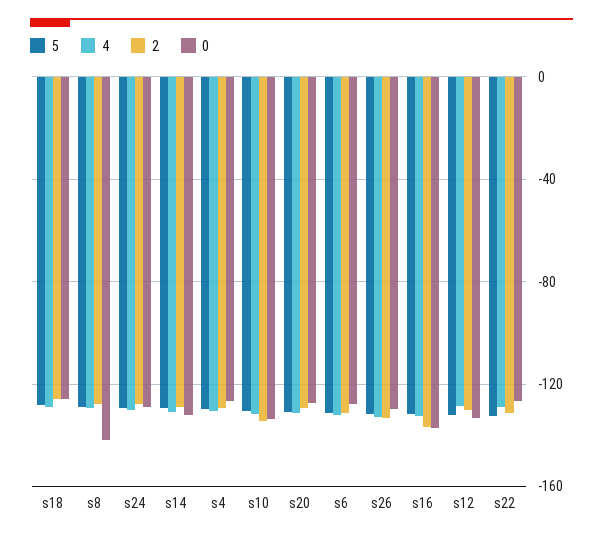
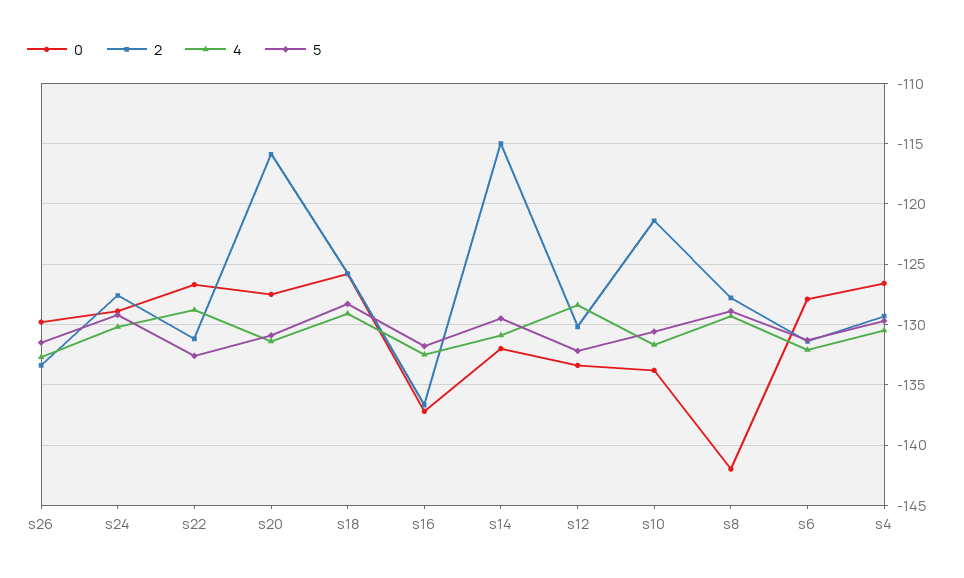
2, s14: -130 -> -115
2, s10: -135 -> -121.5
2, s20: -130 -> -116

